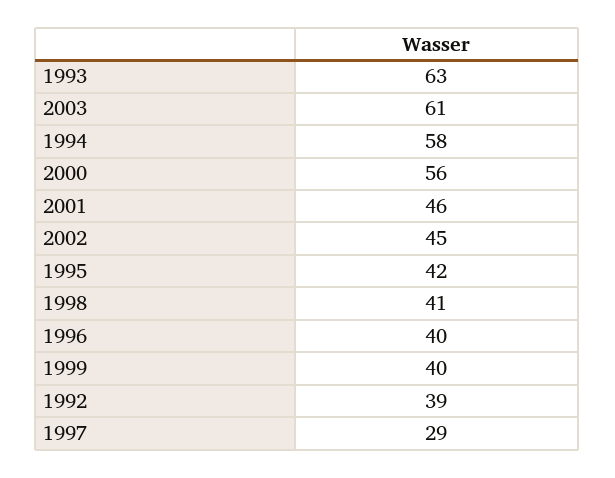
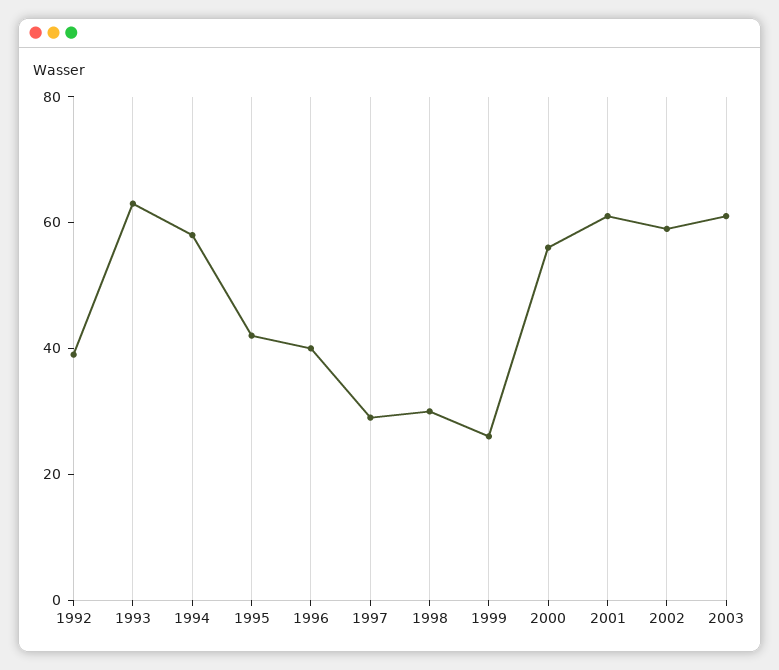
2001: 46 -> 60
2002: 45 -> 60
1998: 41 -> 30
1999: 40 -> 25

